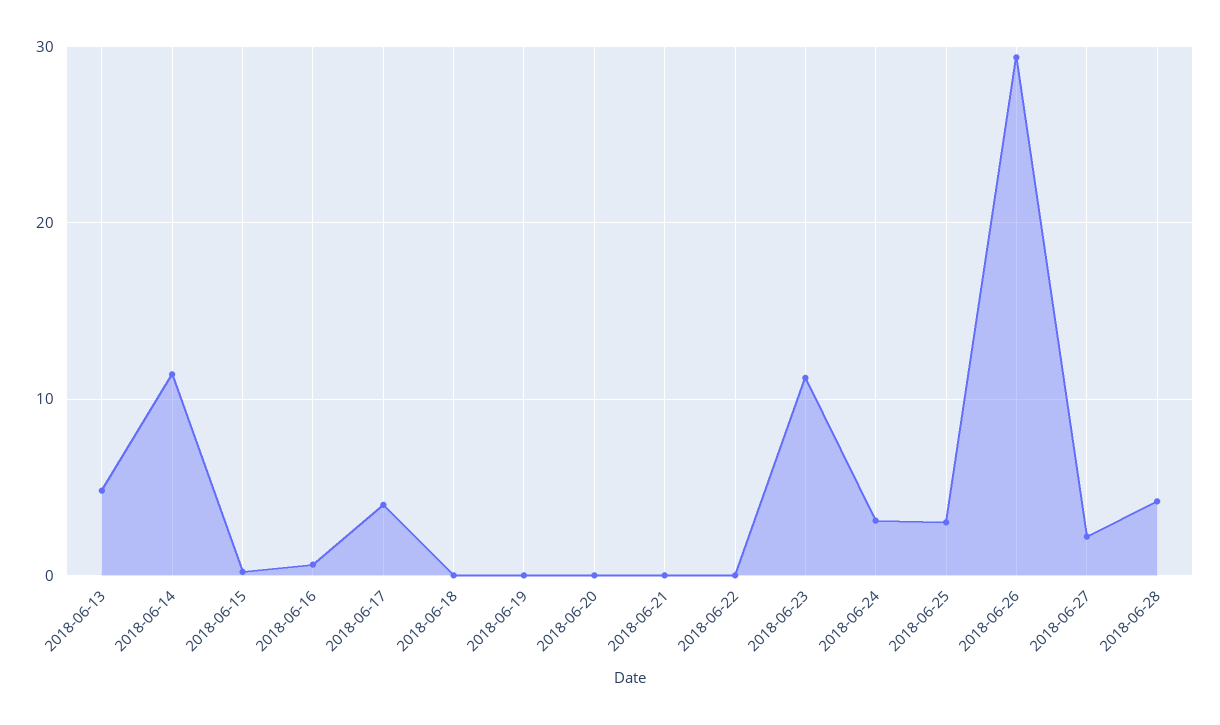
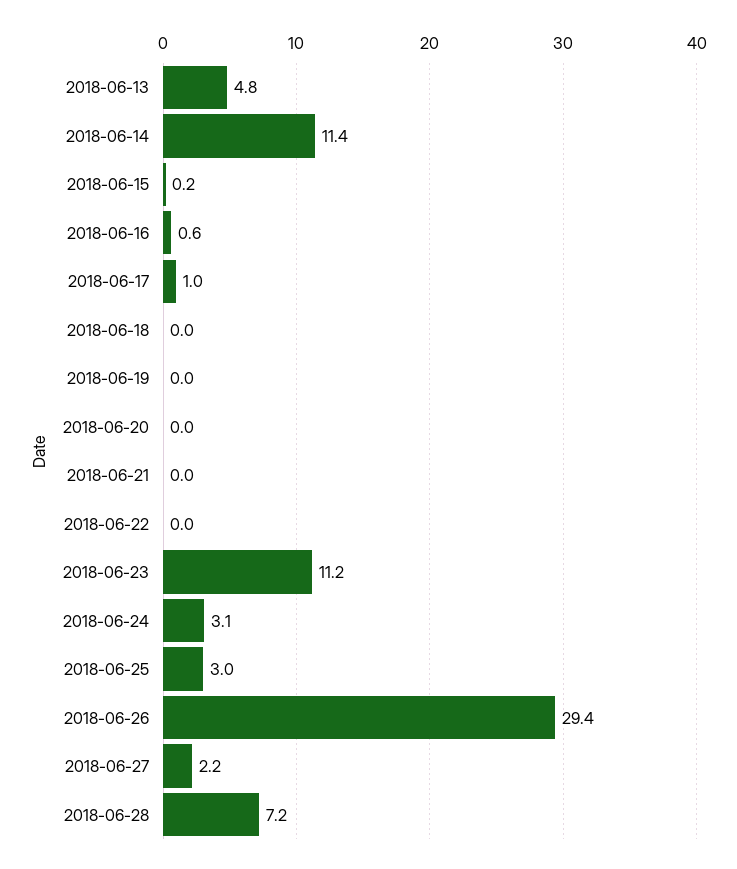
2018-06-17: 4 -> 1
2018-06-28: 4 -> 7.2

